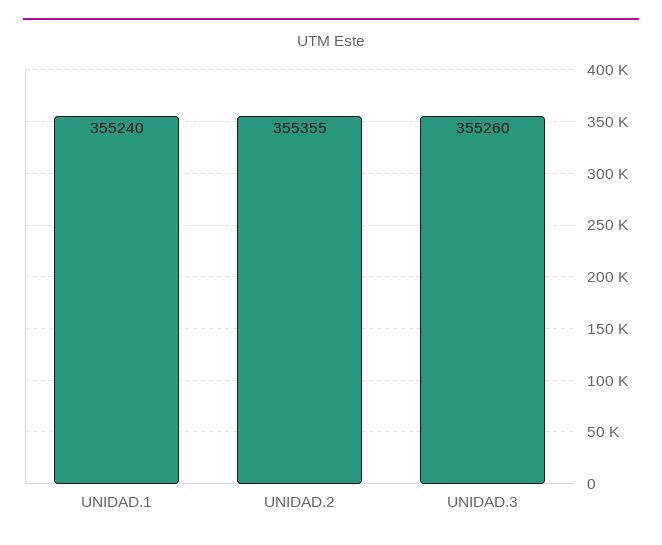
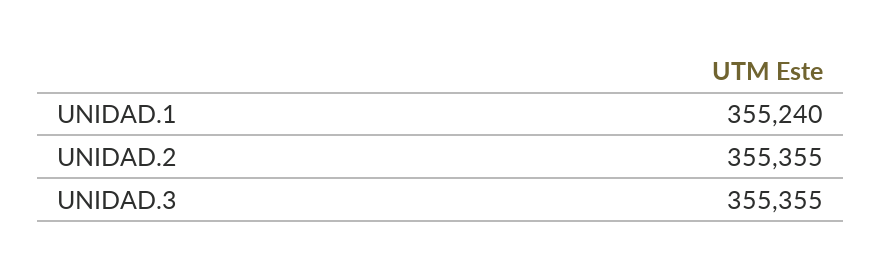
UNIDAD.3: 355260 -> 355355

